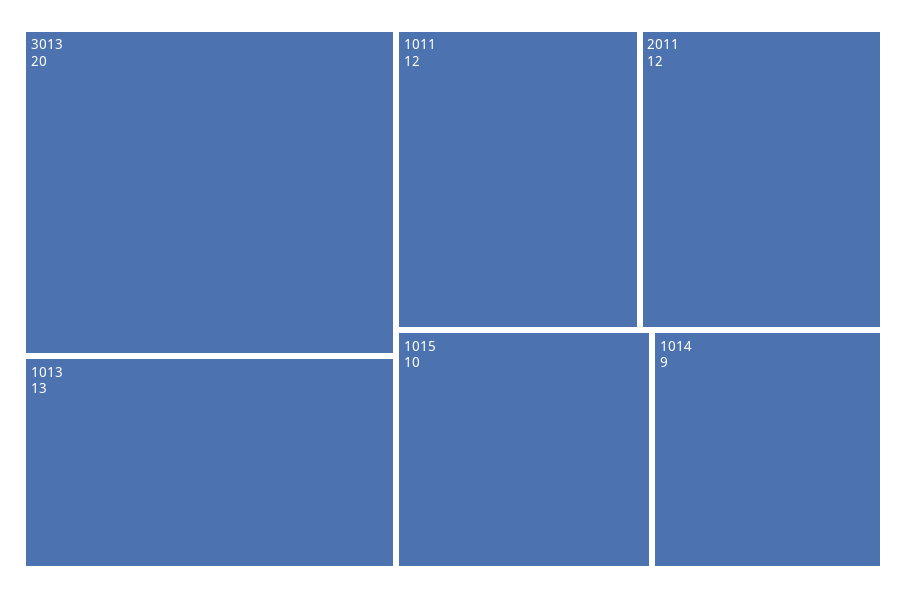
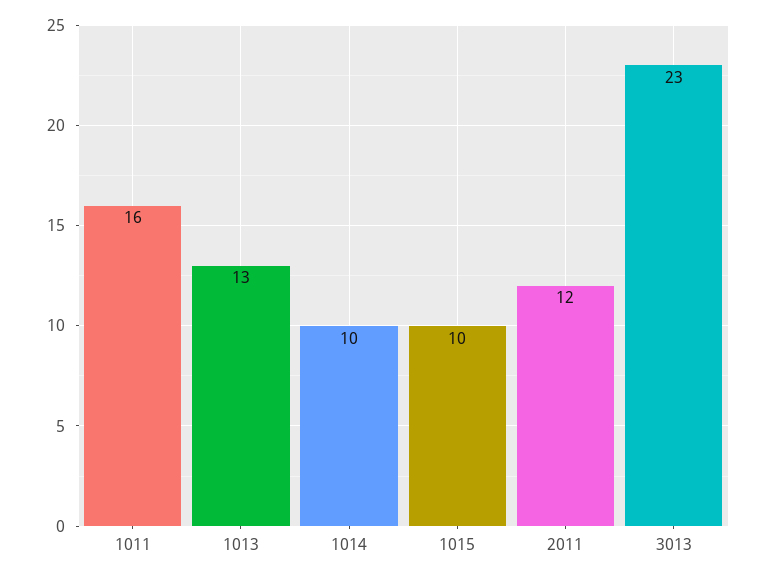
3013: 20 -> 23
1011: 12 -> 16
1014: 9 -> 10

